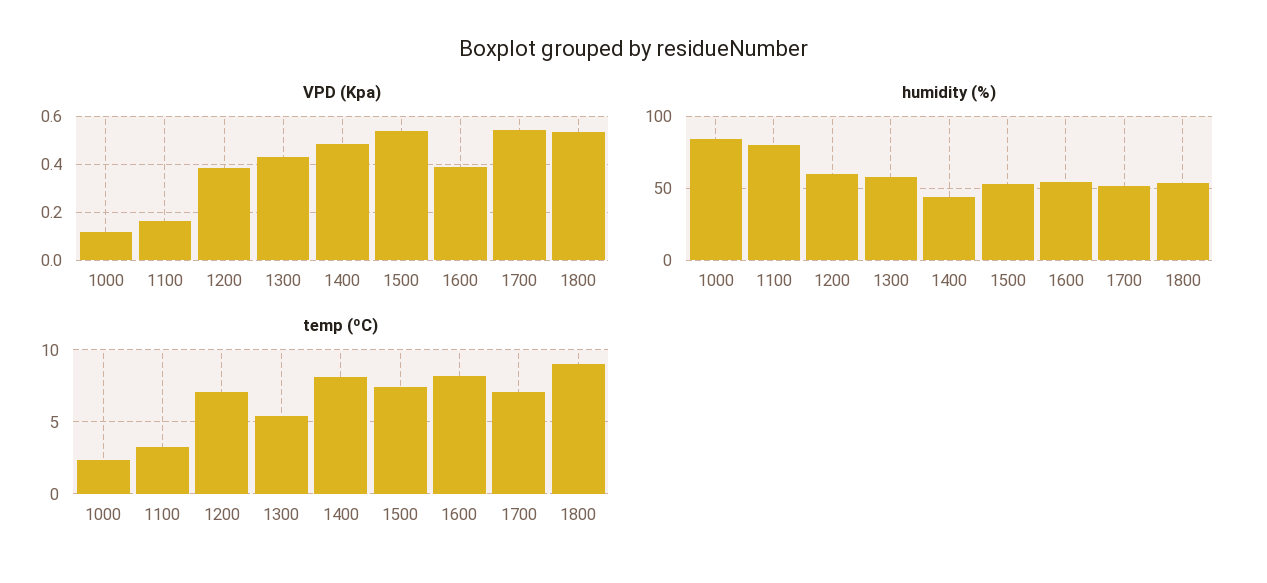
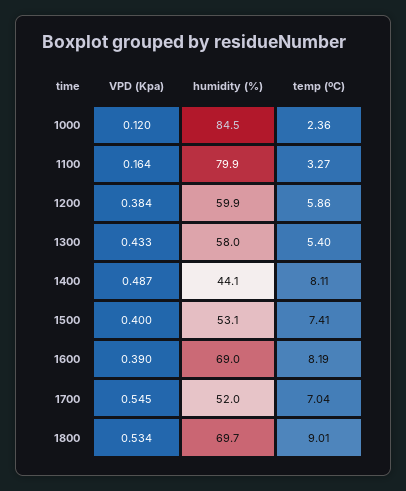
VPD (Kpa), 1500: 0.55 -> 0.4
humidity (%), 1600: 55 -> 69
humidity (%), 1800: 55 -> 69.7
temp (ºC), 1200: 7 -> 5.86

